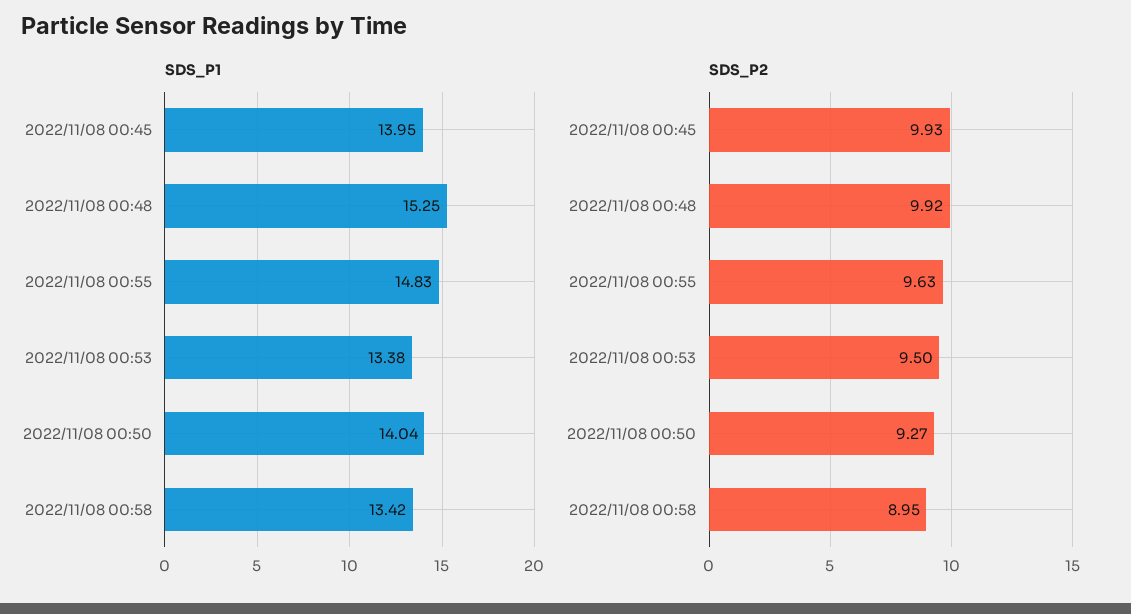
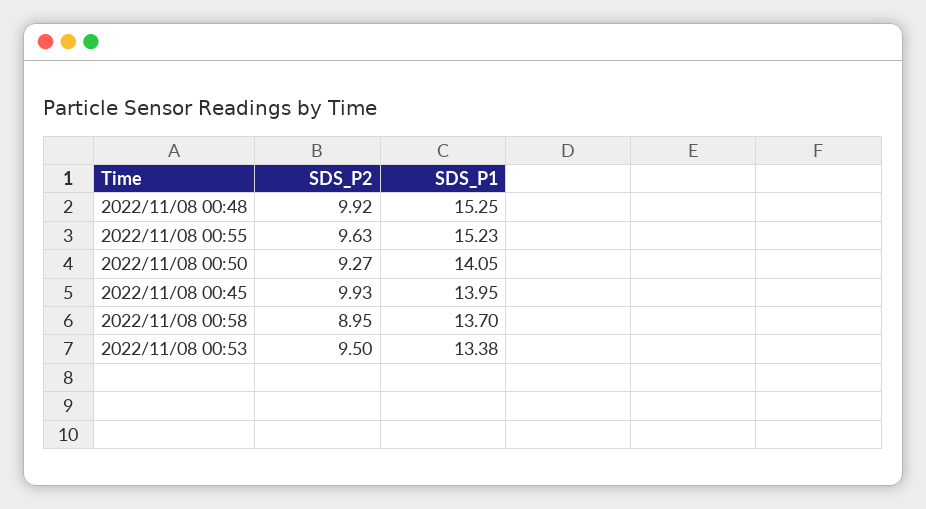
SDS_P1, 2022/11/08 00:55: 14.83 -> 15.23
SDS_P1, 2022/11/08 00:50: 14.04 -> 14.05
SDS_P1, 2022/11/08 00:58: 13.42 -> 13.7

